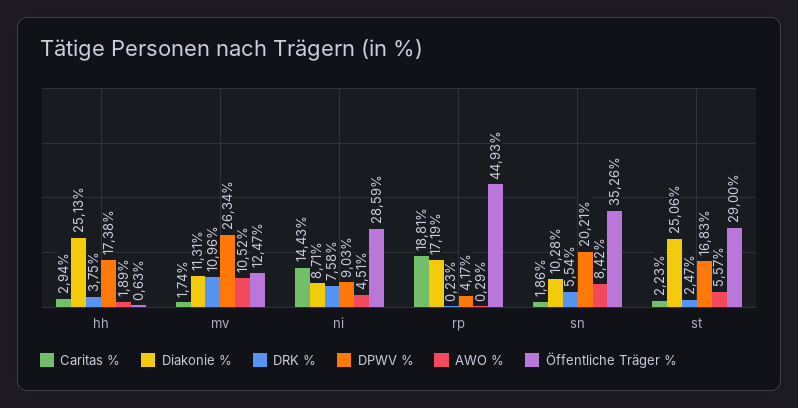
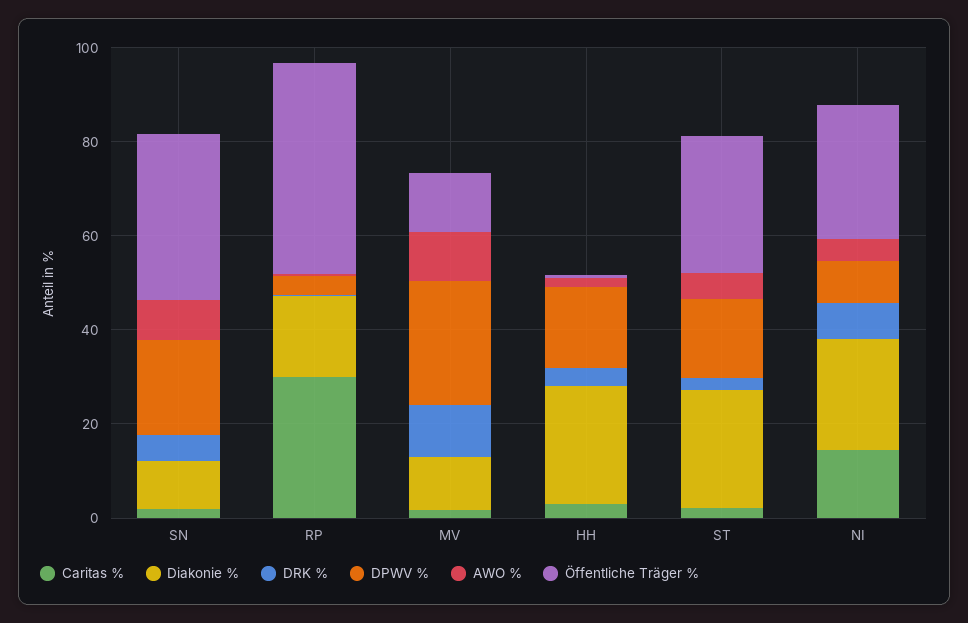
Diakonie %, ni: 8.71 -> 25
Caritas %, rp: 18.81 -> 30

